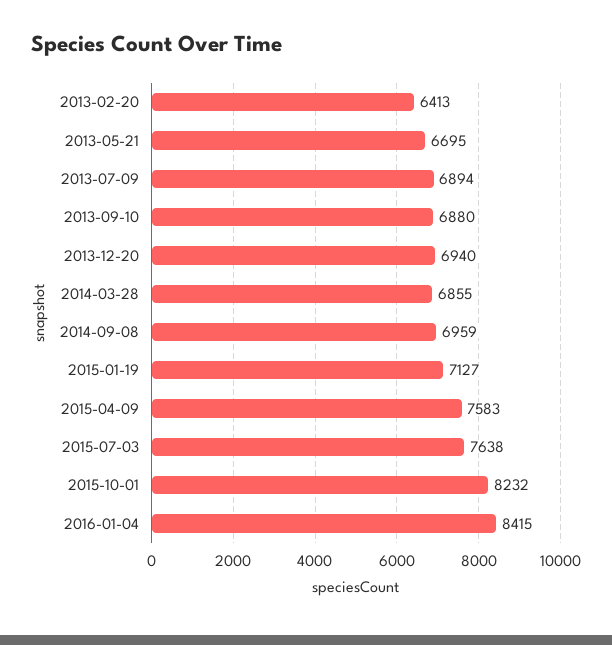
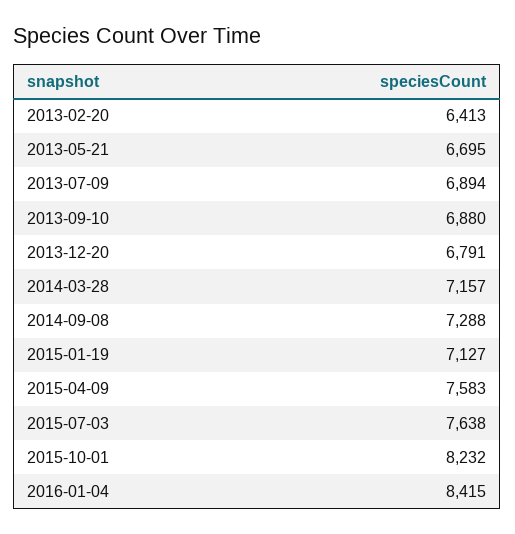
2013-12-20: 6940 -> 6791
2014-03-28: 6855 -> 7157
2014-09-08: 6959 -> 7288

